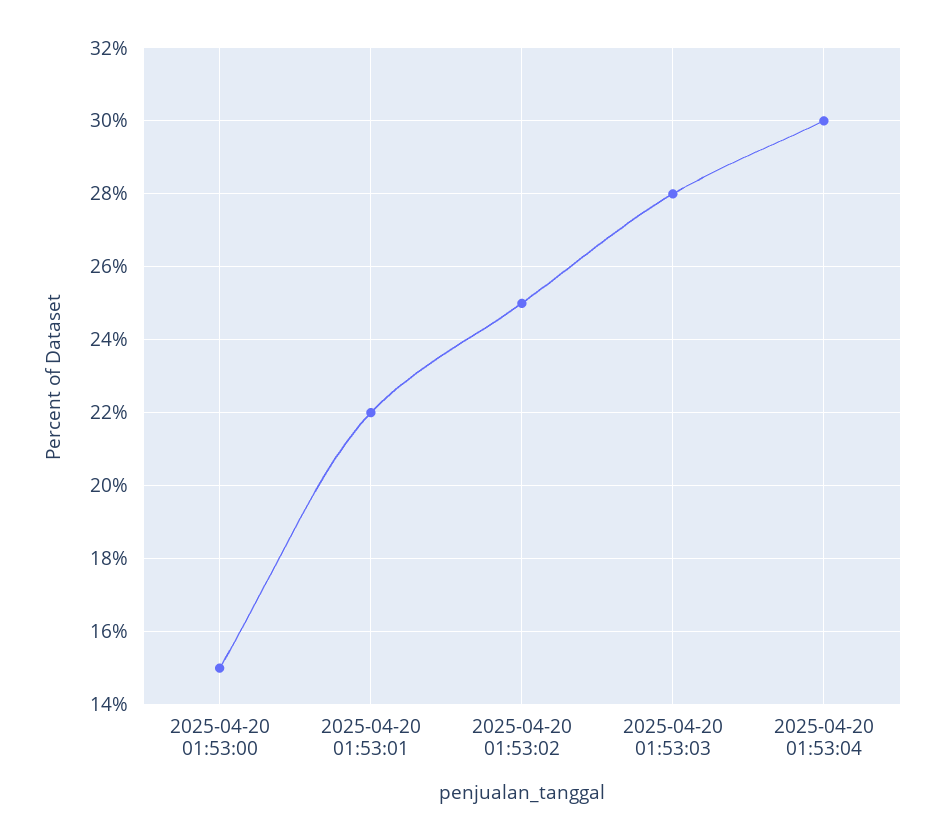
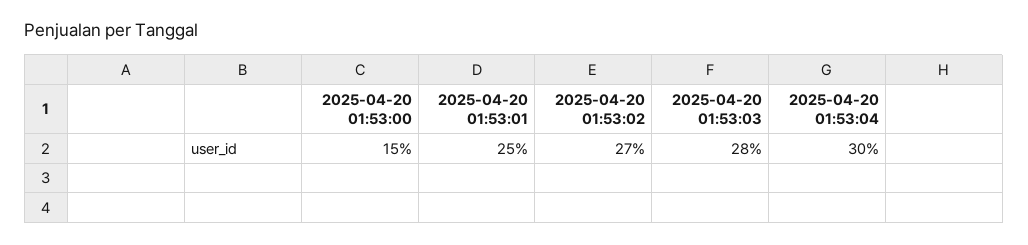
2025-04-20 01:53:01: 22 -> 25
2025-04-20 01:53:02: 25 -> 27

